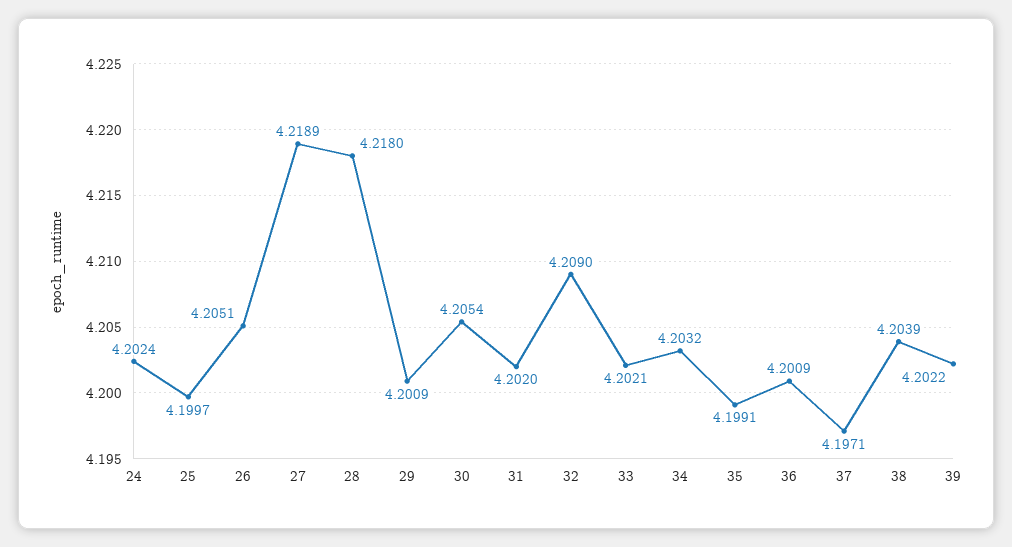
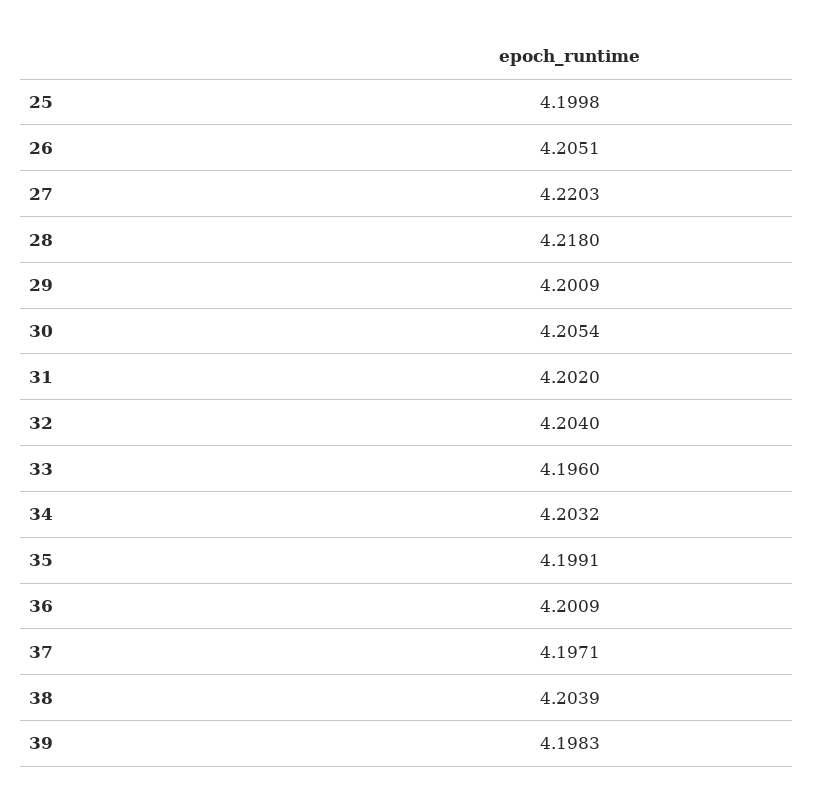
24: 4.2024 -> none
25: 4.1997 -> 4.1998
27: 4.2189 -> 4.2203
32: 4.209 -> 4.204
33: 4.2021 -> 4.196
39: 4.2022 -> 4.1983

